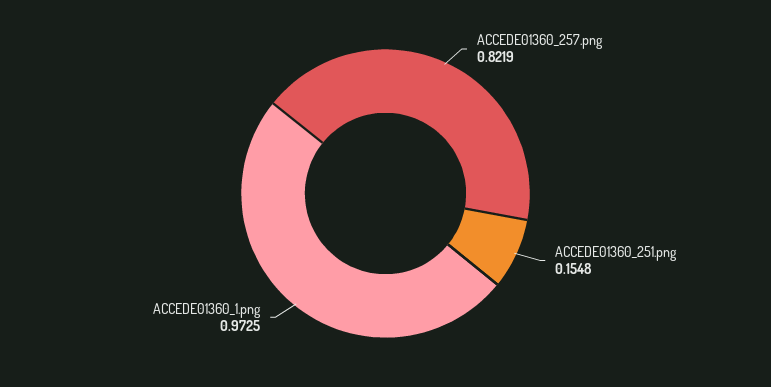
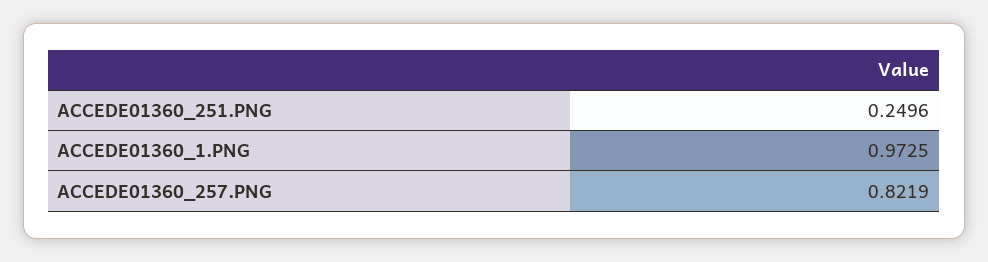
ACCEDE01360_251.png: 0.1548 -> 0.2496

